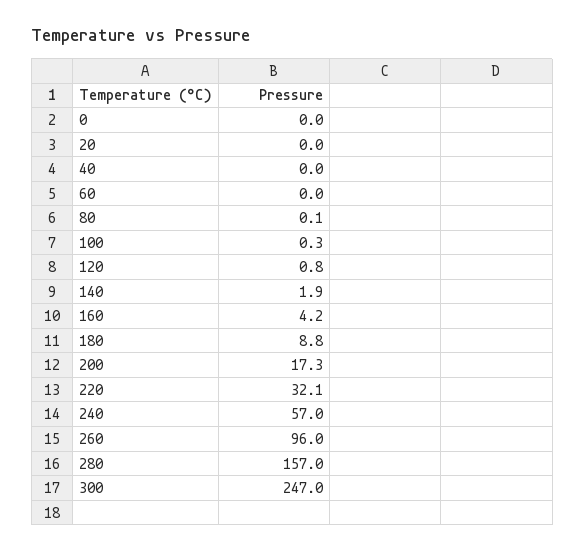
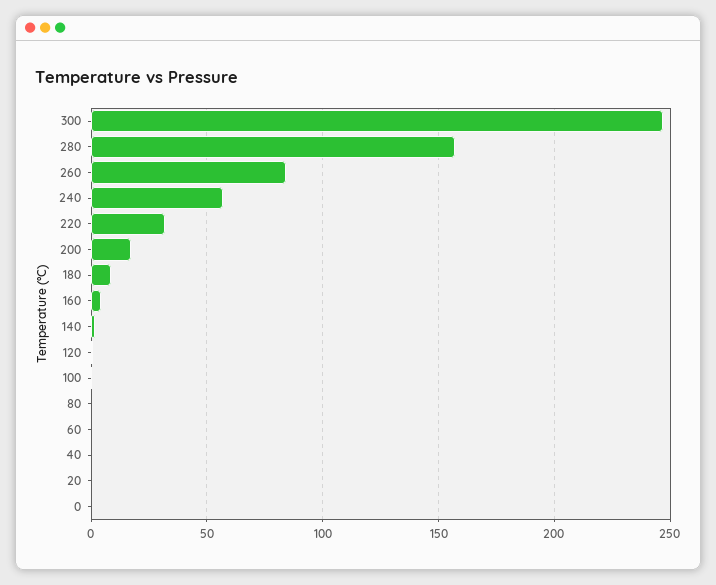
260: 96 -> 85

